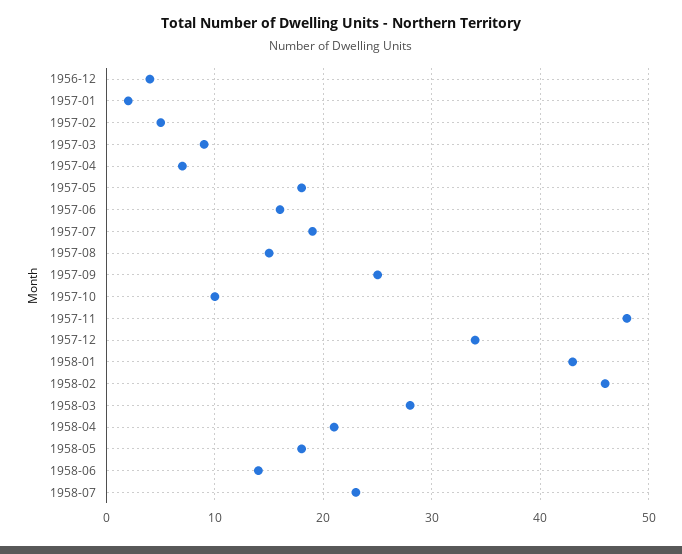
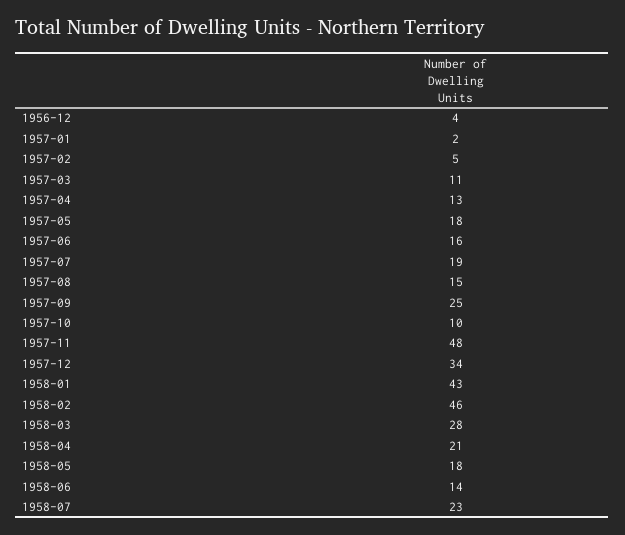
1957-03: 9 -> 11
1957-04: 7 -> 13

